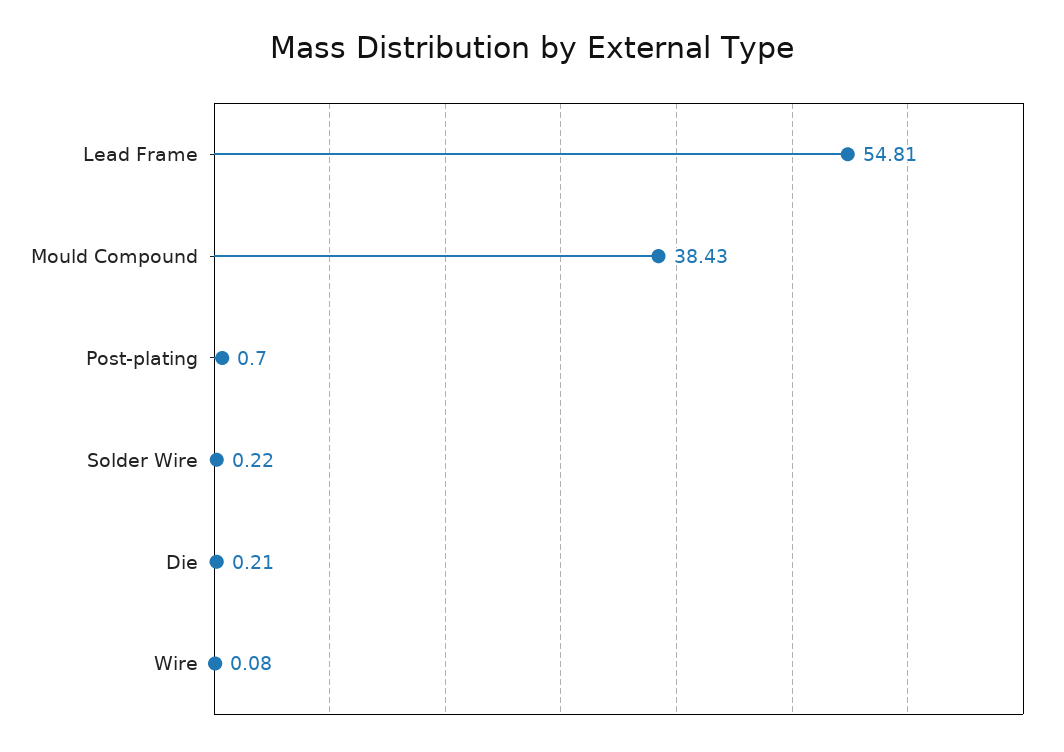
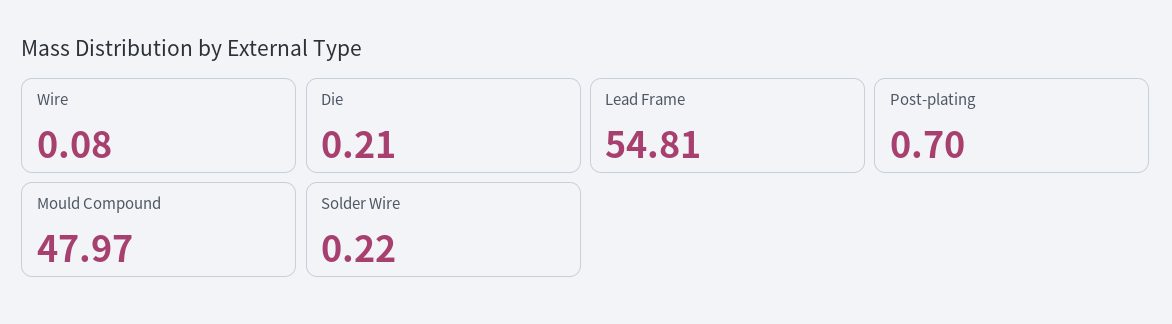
Mould Compound: 38.43 -> 47.97

